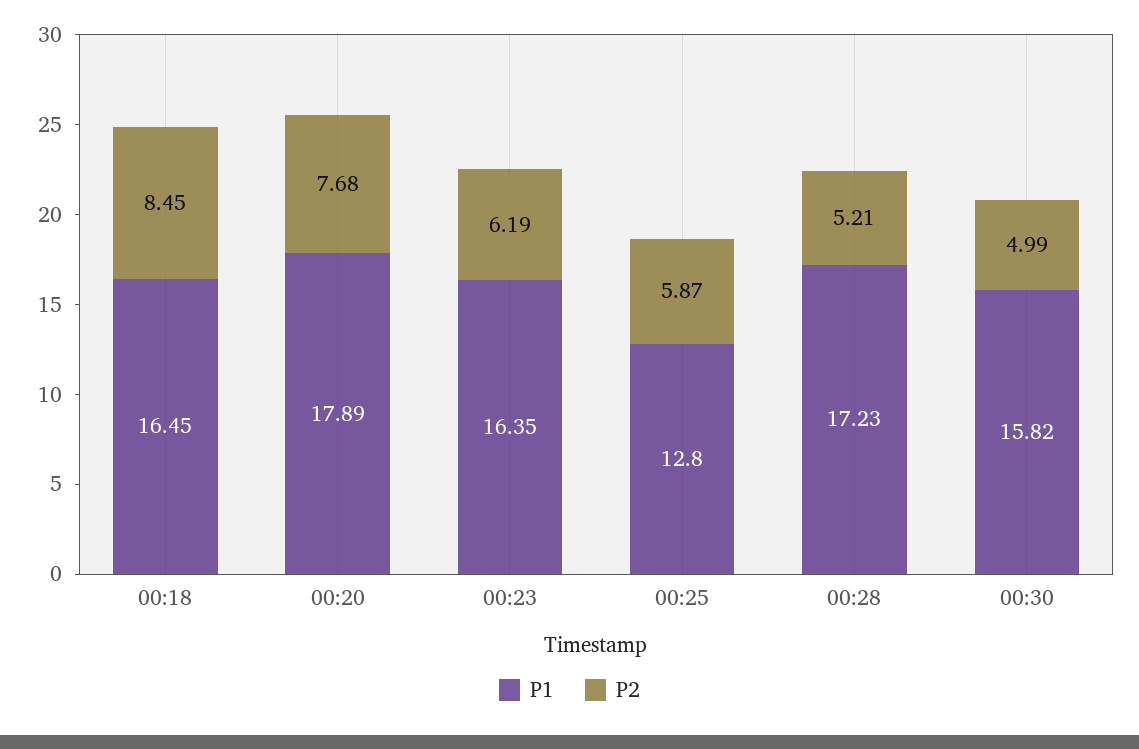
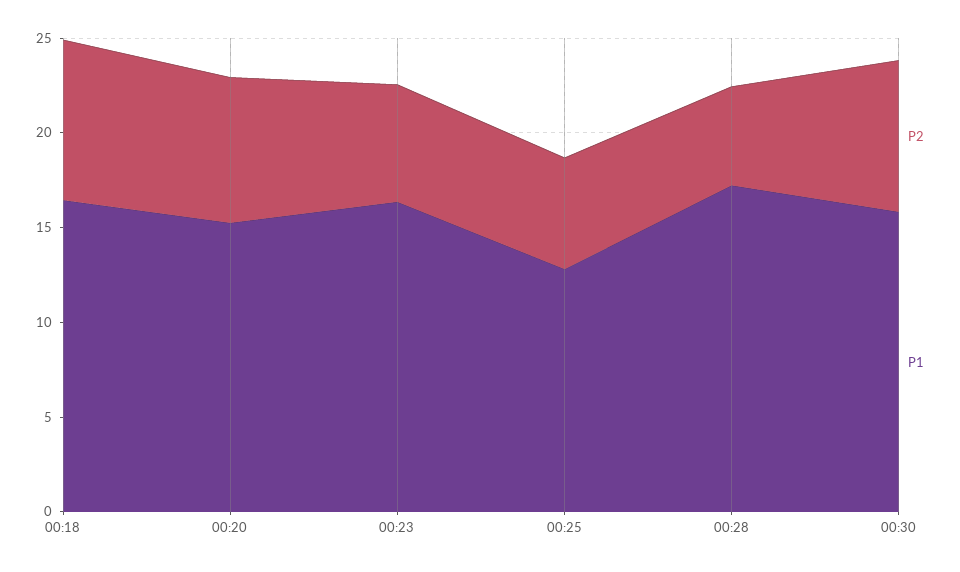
P1, 00:20: 17.89 -> 15
P2, 00:30: 4.99 -> 8

